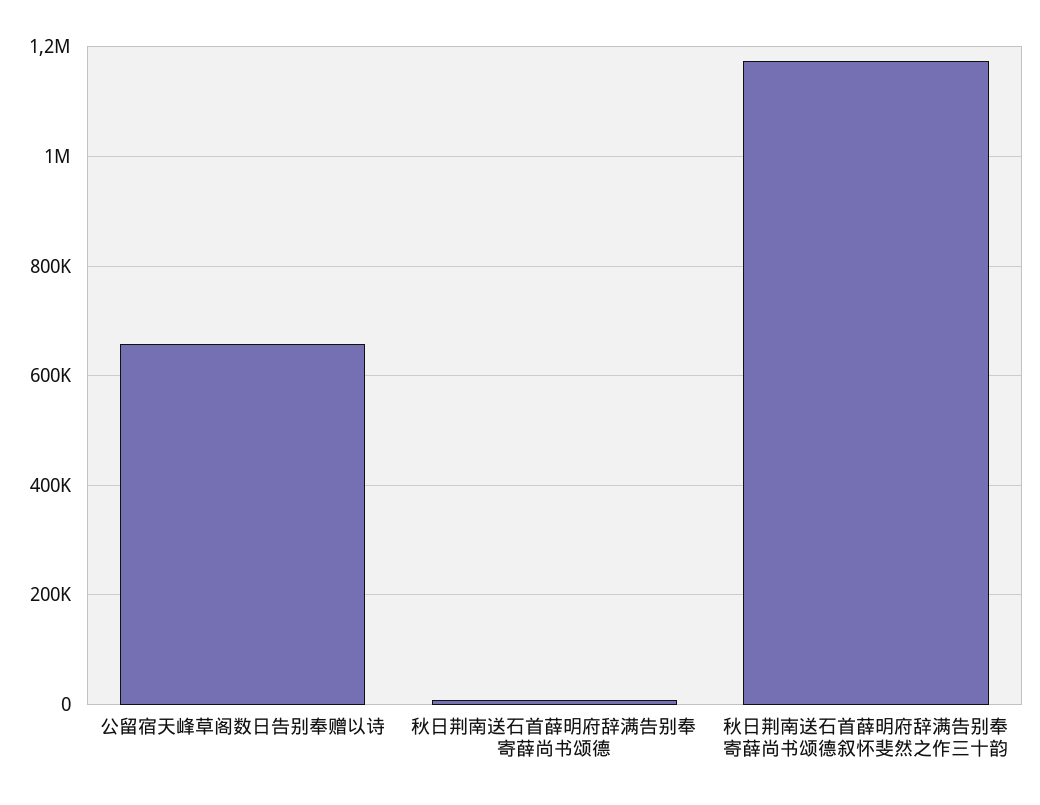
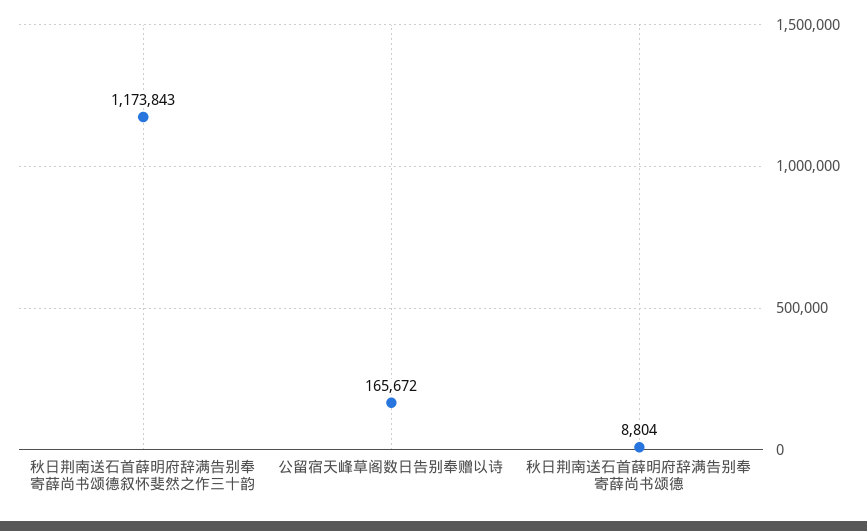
公留宿天峰草阁数日告别奉赠以诗: 660000 -> 165672

